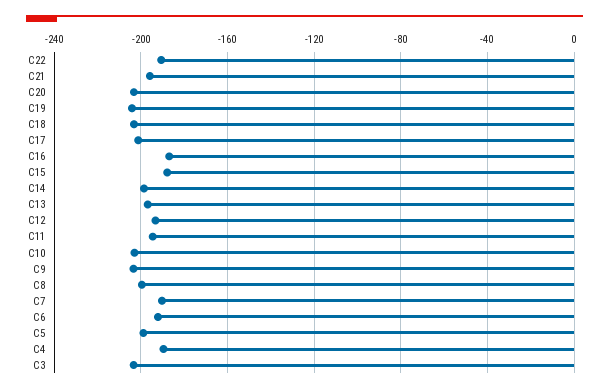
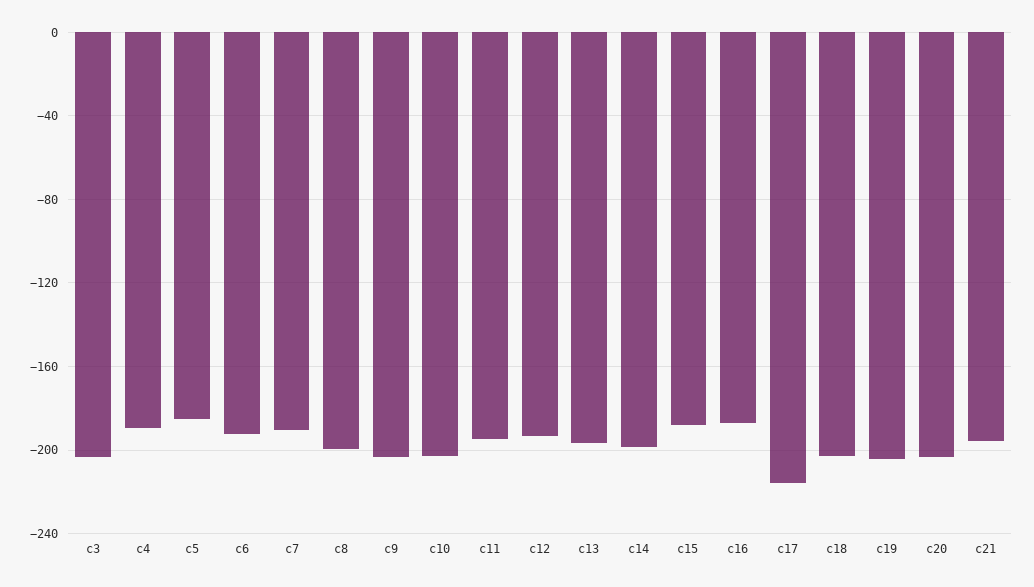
C22: -190 -> none
C17: -200 -> -215
C5: -200 -> -185

